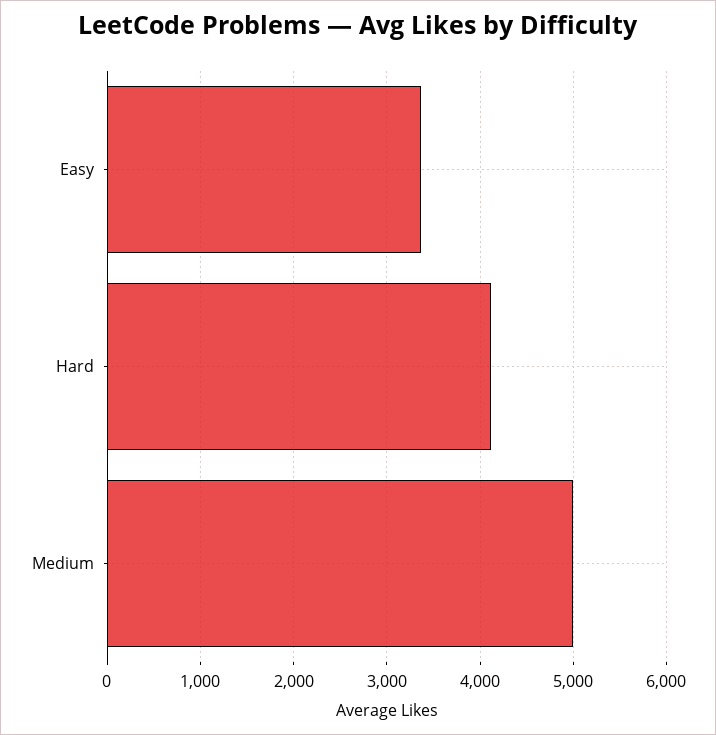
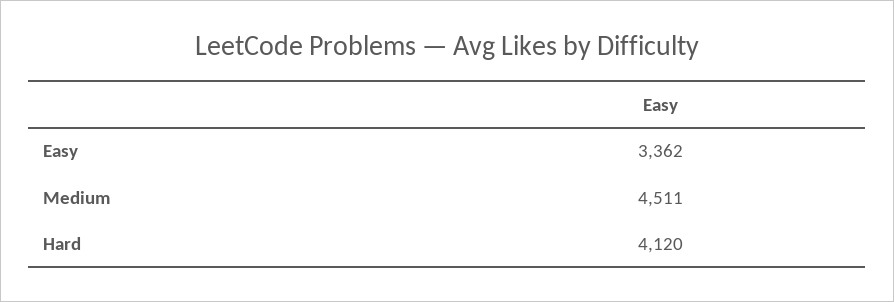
Medium: 5000 -> 4511

